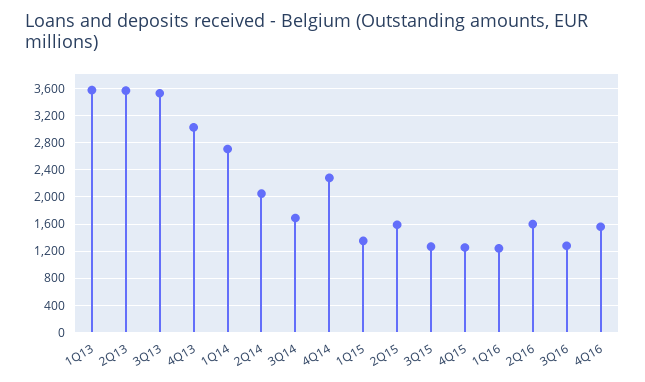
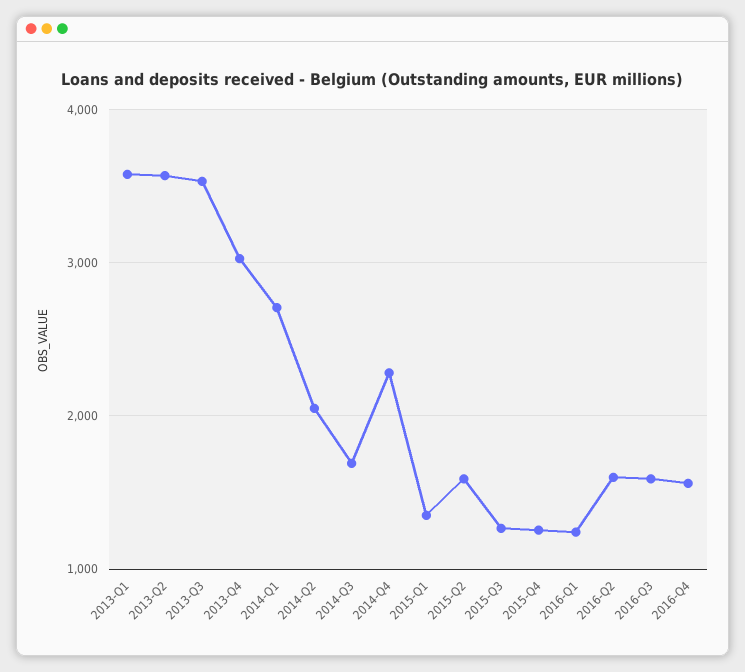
3Q16: 1300 -> 1600

